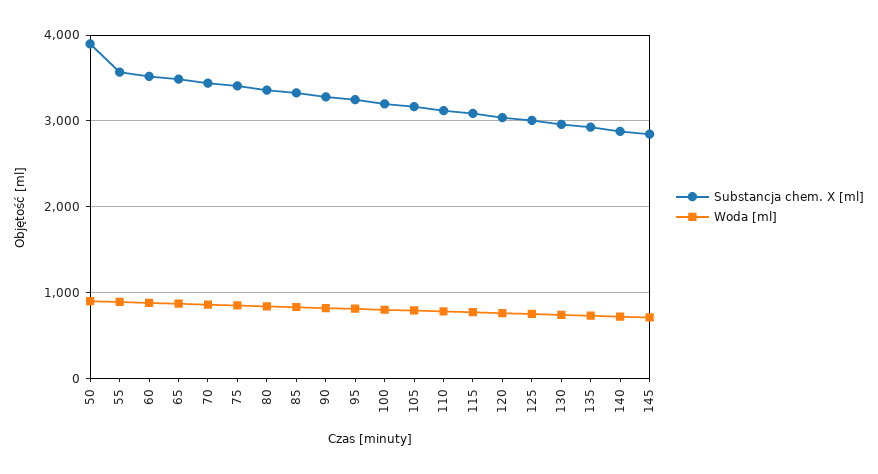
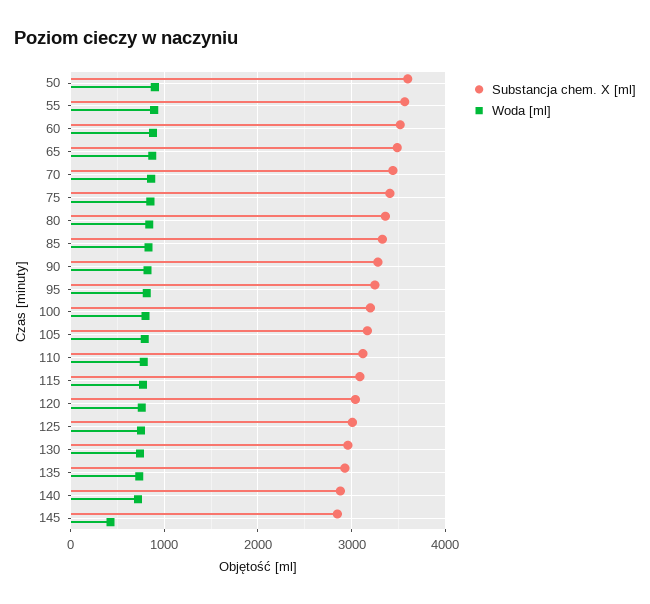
Substancja chem. X [ml], 50: 3900 -> 3600
Woda [ml], 145: 700 -> 400

